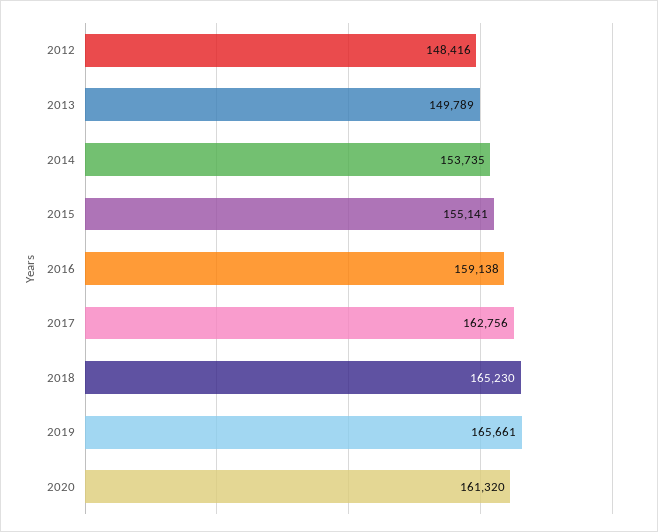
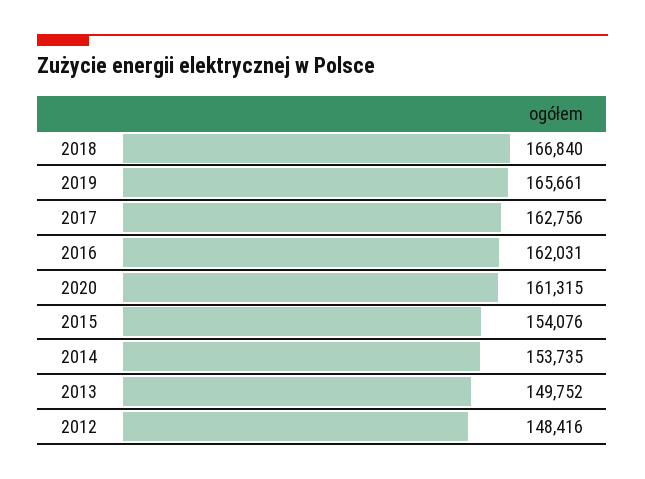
2013: 149789 -> 149752
2015: 155141 -> 154076
2016: 159138 -> 162031
2018: 165230 -> 166840
2020: 161320 -> 161315

